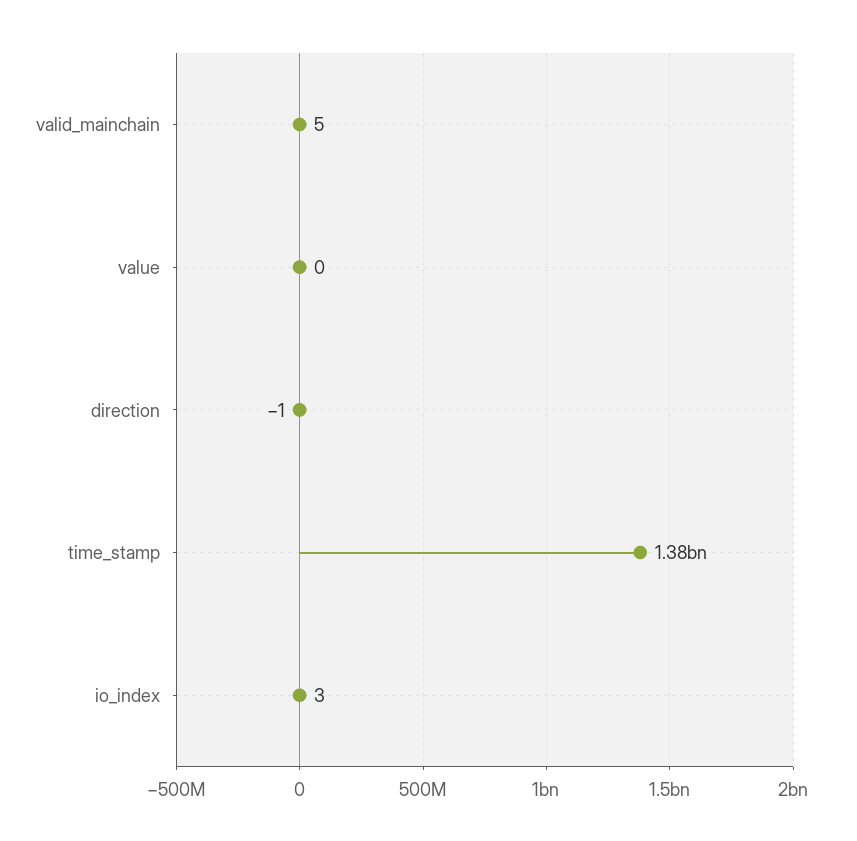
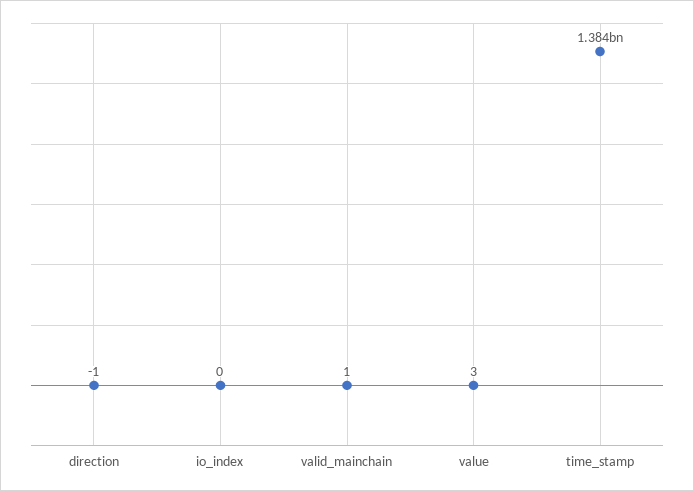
valid_mainchain: 5 -> 1
value: 0 -> 3
io_index: 3 -> 0

